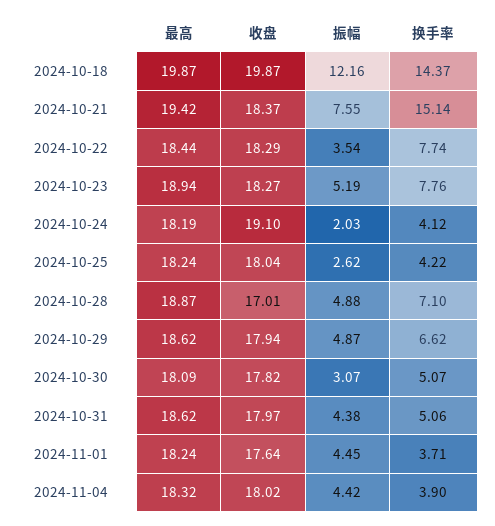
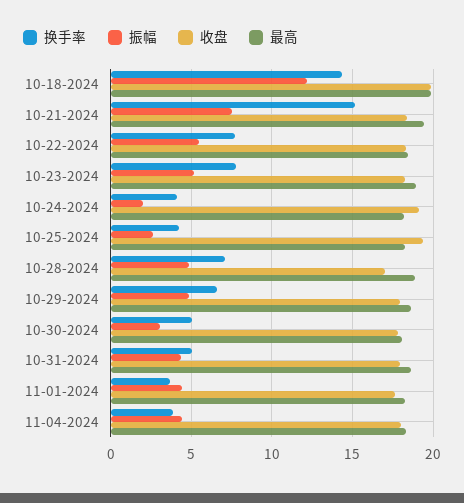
振幅, 2024-10-22: 3.54 -> 5.5
收盘, 2024-10-25: 18.04 -> 19.5

